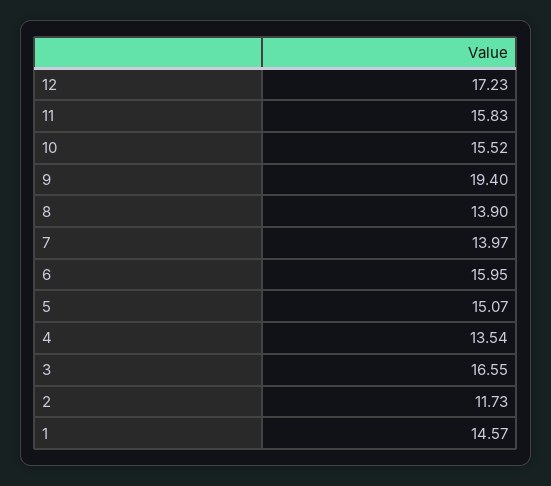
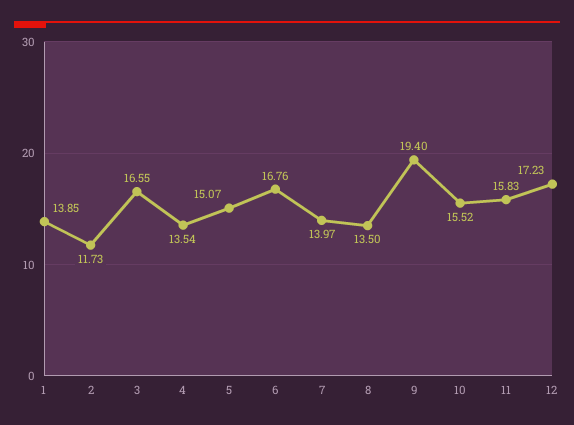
8: 13.9 -> 13.5
6: 15.95 -> 16.76
1: 14.57 -> 13.85

